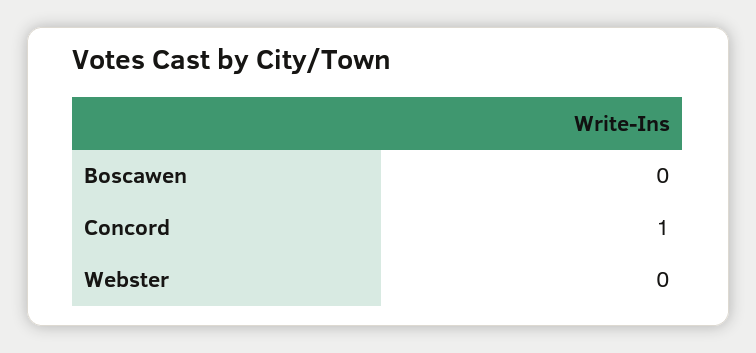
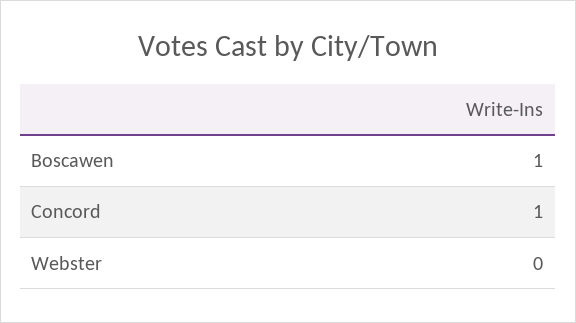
Boscawen: 0 -> 1

